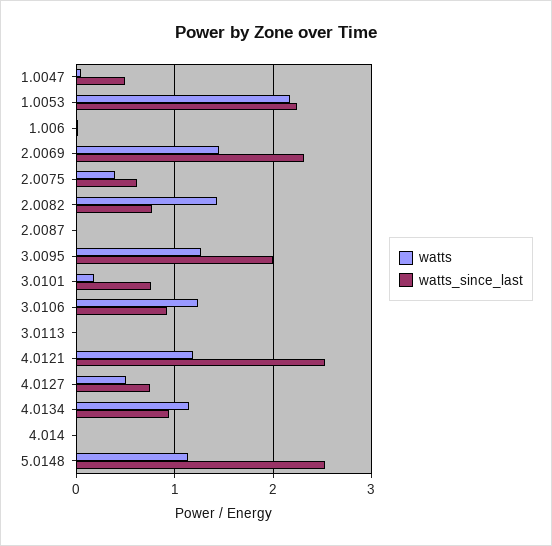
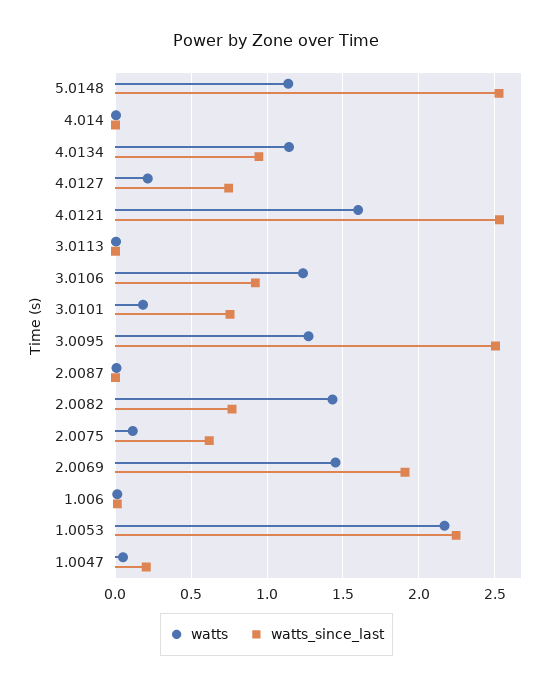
watts_since_last, 1.0047: 0.5 -> 0.2
watts_since_last, 2.0069: 2.3 -> 1.9
watts, 2.0075: 0.4 -> 0.1
watts_since_last, 3.0095: 2 -> 2.5
watts, 4.0121: 1.2 -> 1.6
watts, 4.0127: 0.5 -> 0.2

